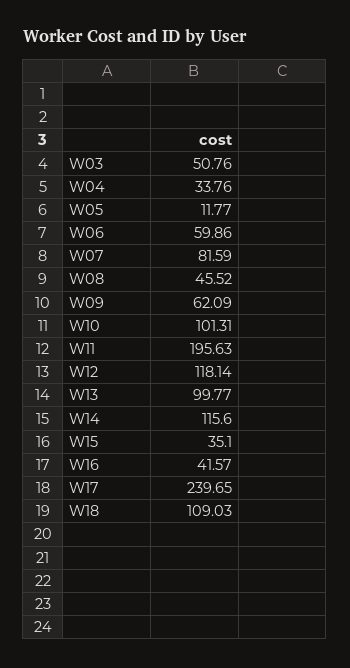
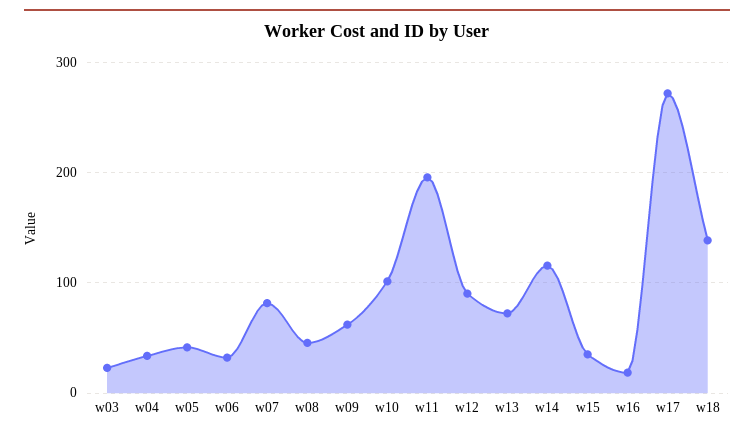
W03: 50.76 -> 20
W05: 11.77 -> 40
W06: 59.86 -> 30
W12: 118.14 -> 90
W13: 99.77 -> 70
W16: 41.57 -> 20
W17: 239.65 -> 270
W18: 109.03 -> 140

